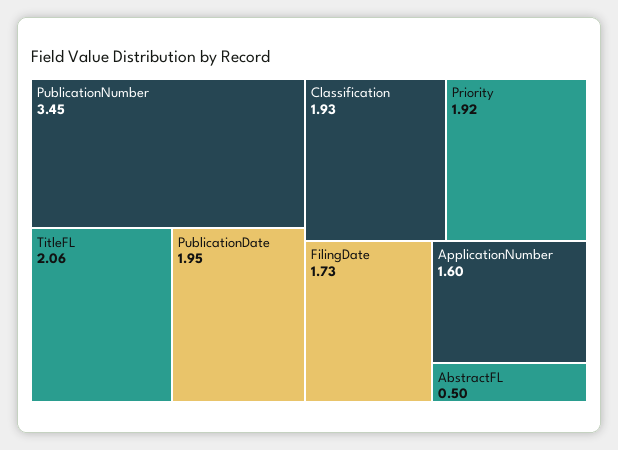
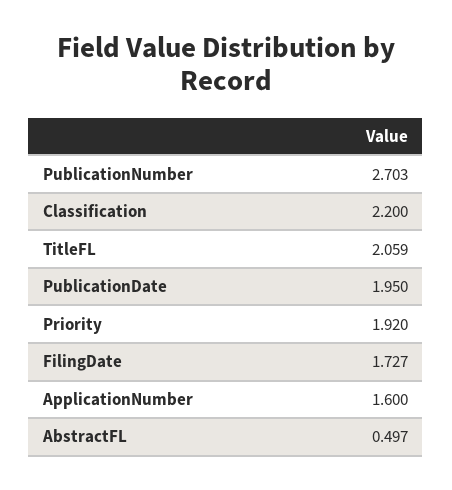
PublicationNumber: 3.45 -> 2.703
Classification: 1.93 -> 2.2

